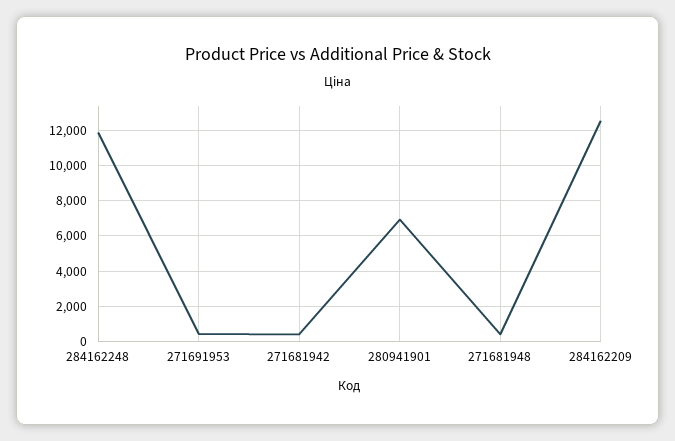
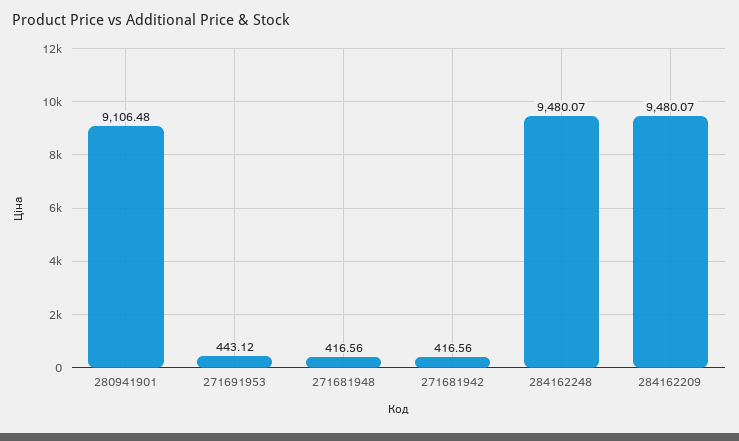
284162248: 12000 -> 9480.07
280941901: 7000 -> 9106.48
284162209: 12500 -> 9480.07

